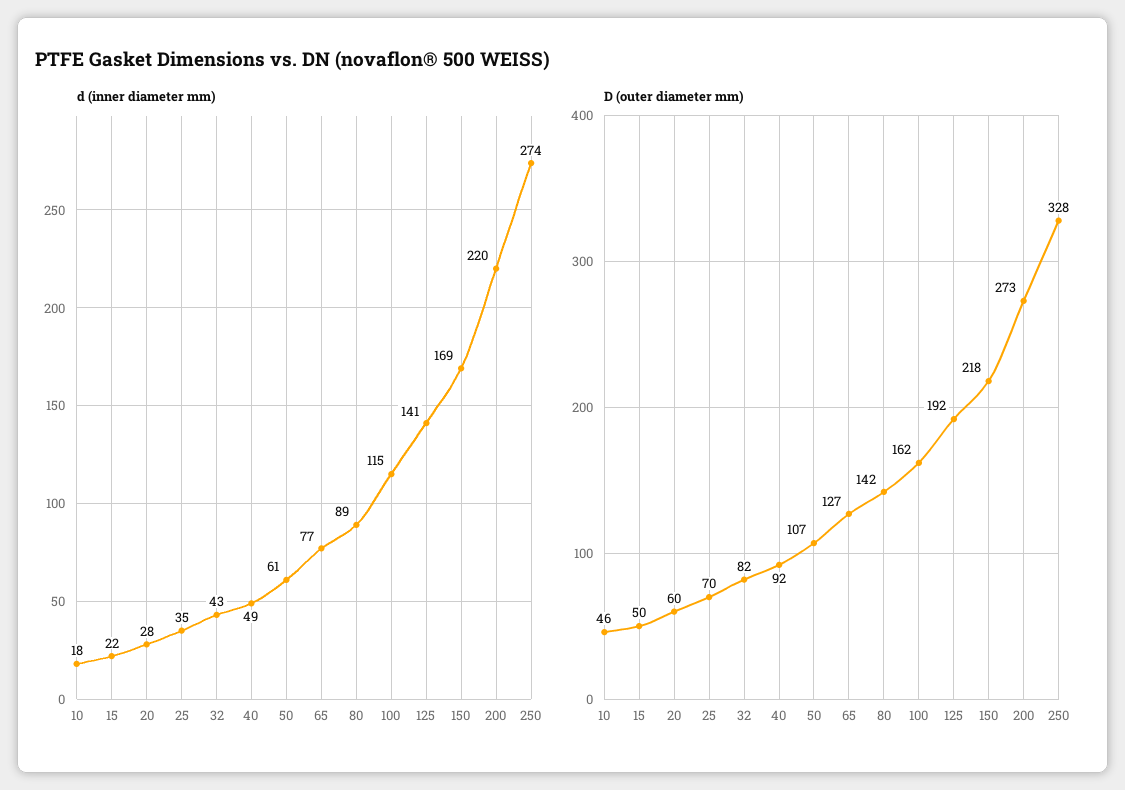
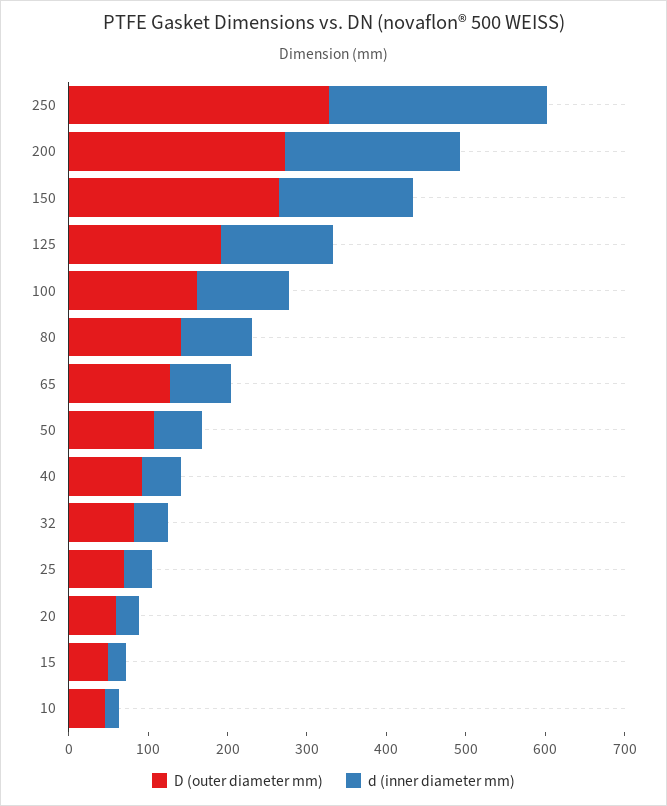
D (outer diameter mm), 150: 218 -> 260

